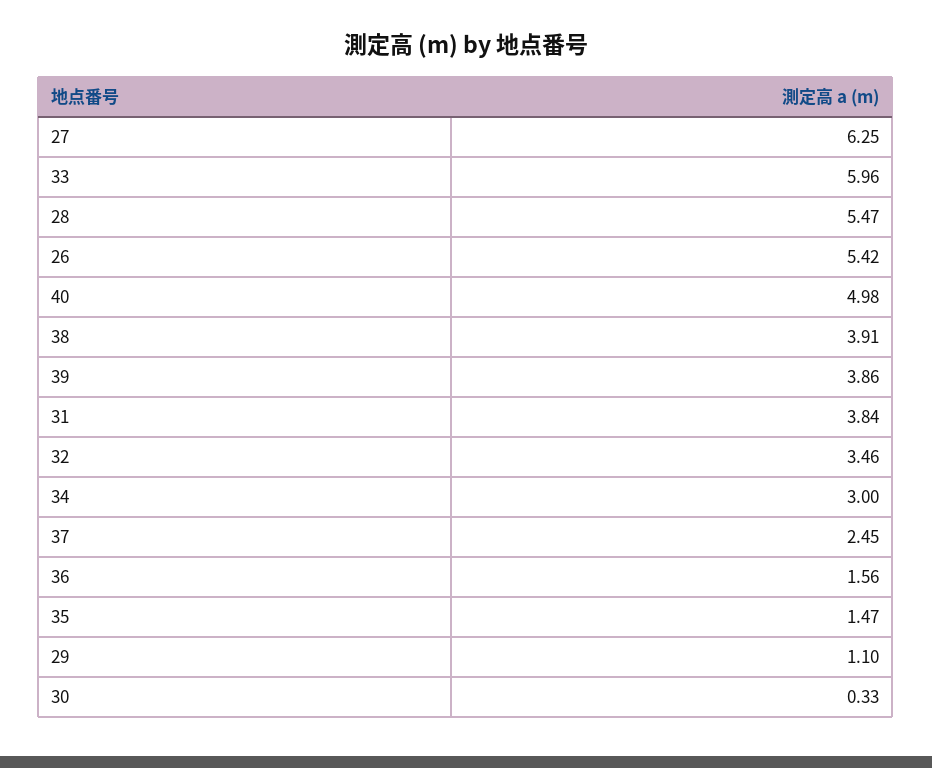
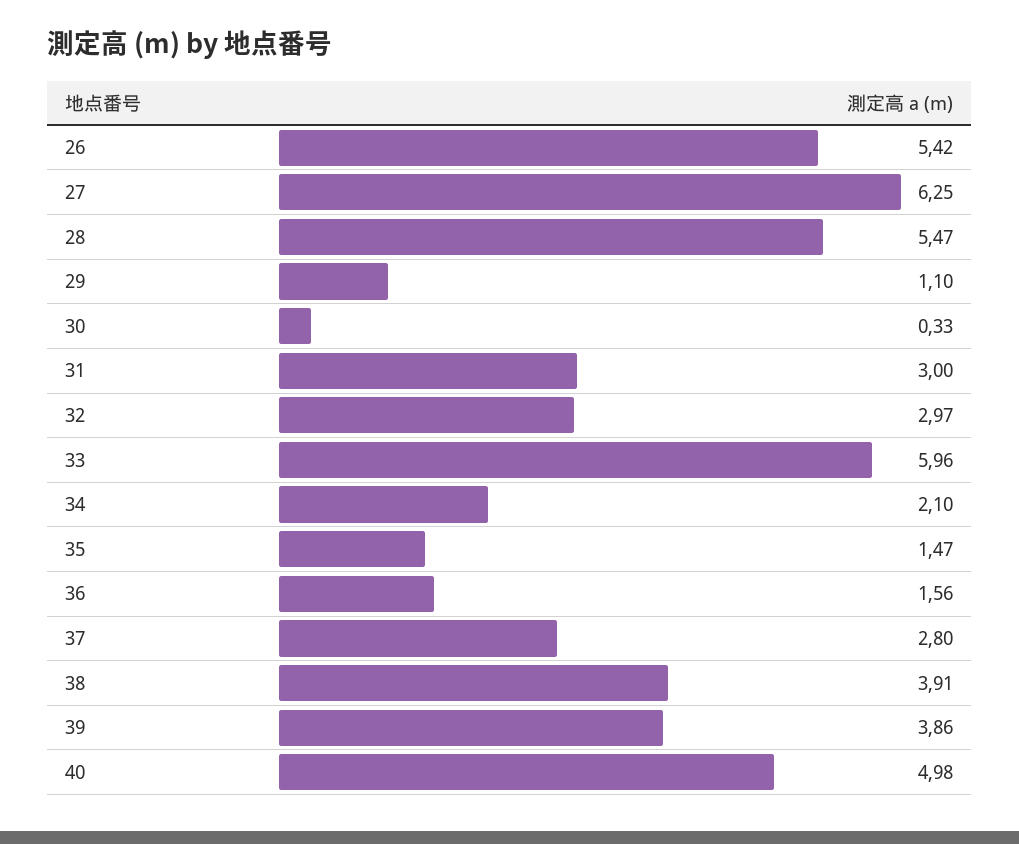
31: 3.84 -> 3
32: 3.46 -> 2.97
34: 3 -> 2.1
37: 2.45 -> 2.8

